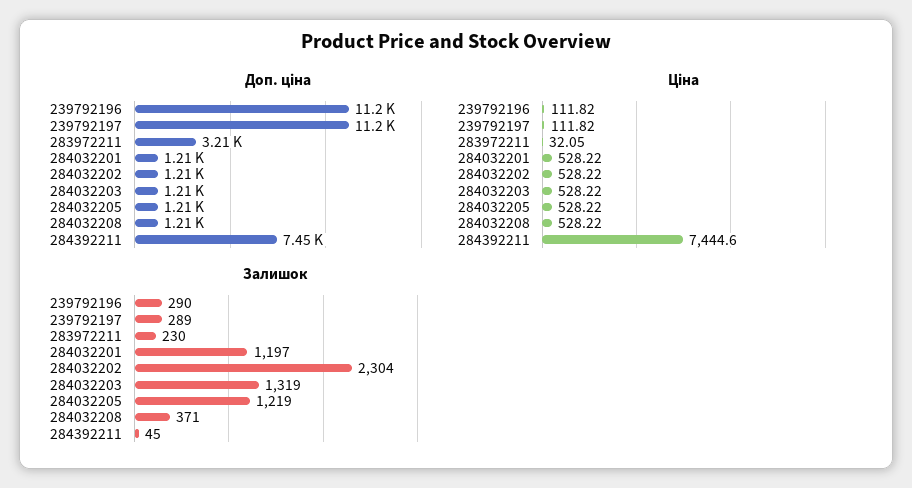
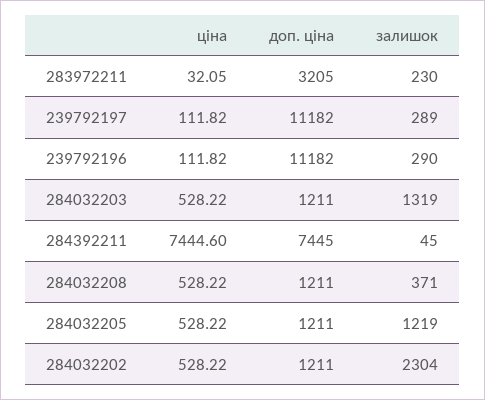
Доп. ціна, 284032201: 1210 -> none
Ціна, 284032201: 528.22 -> none
Залишок, 284032201: 1197 -> none

